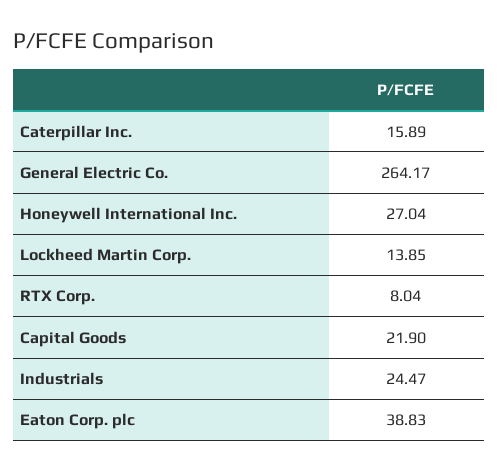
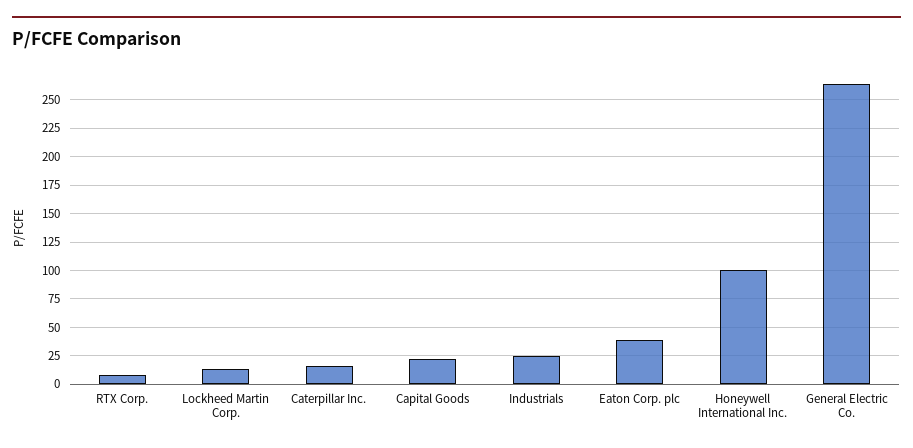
Honeywell International Inc.: 27.04 -> 100

